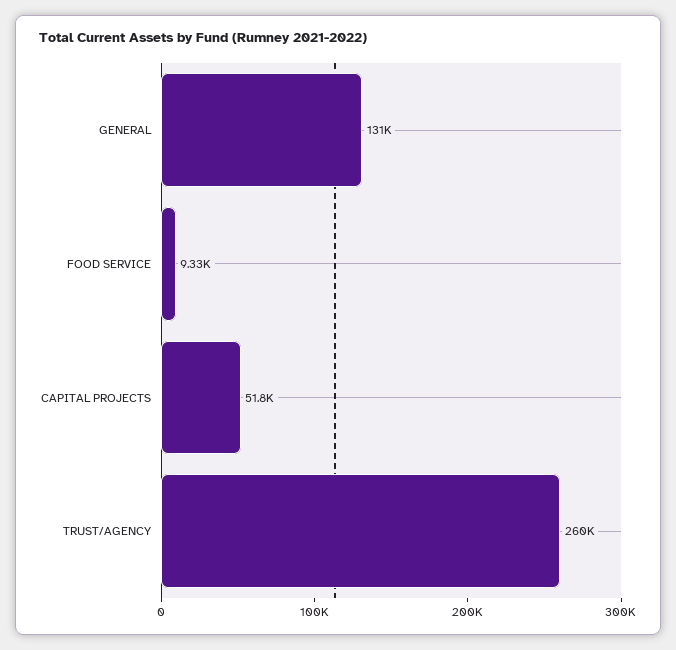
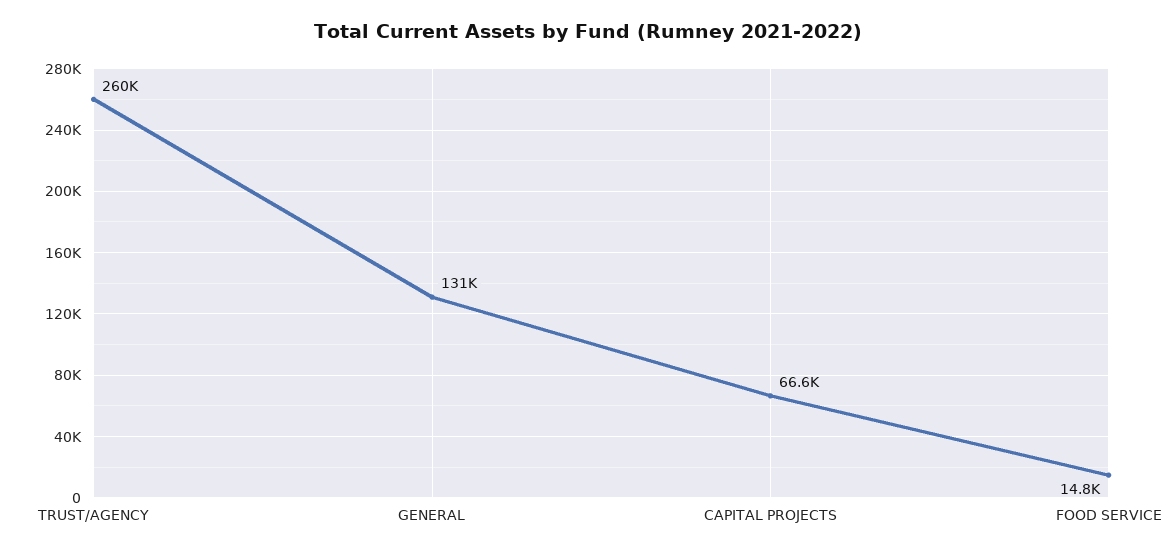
FOOD SERVICE: 9330 -> 14800
CAPITAL PROJECTS: 51800 -> 66600

